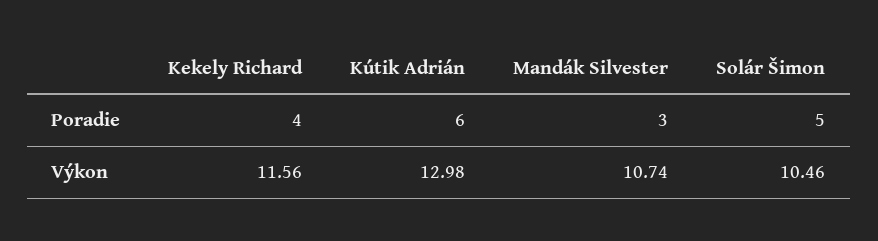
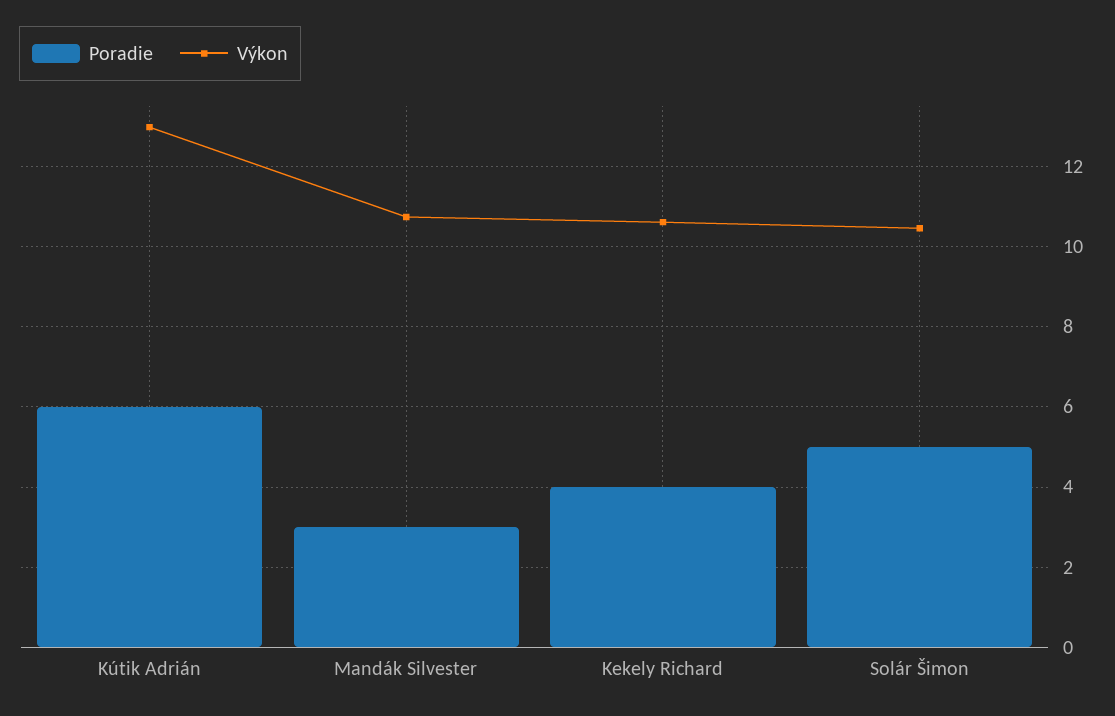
Výkon, Kekely Richard: 11.56 -> 10.6

